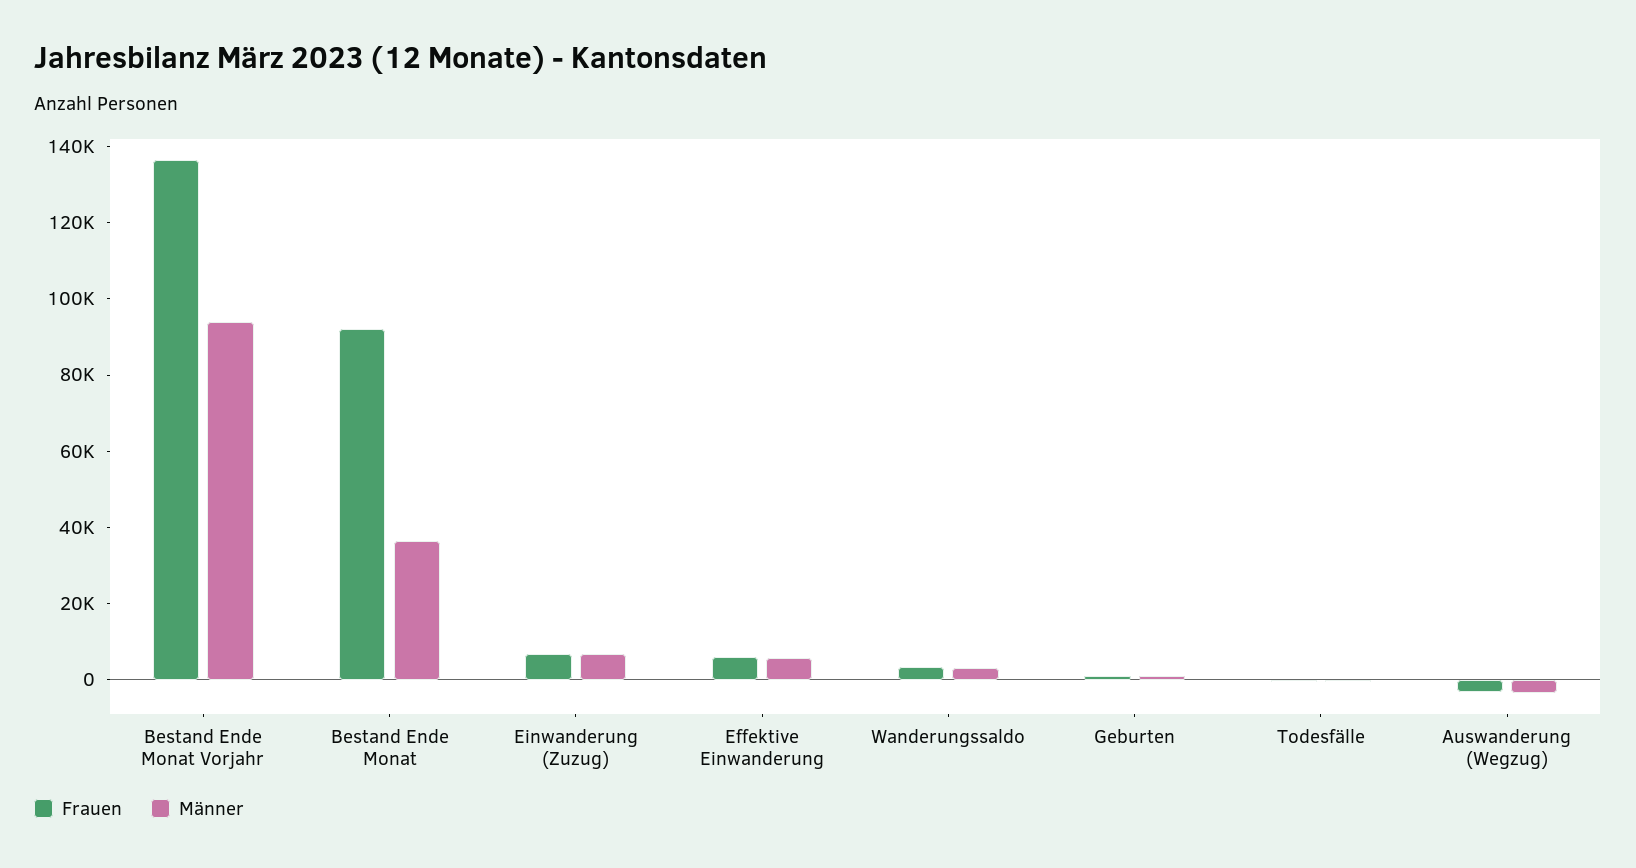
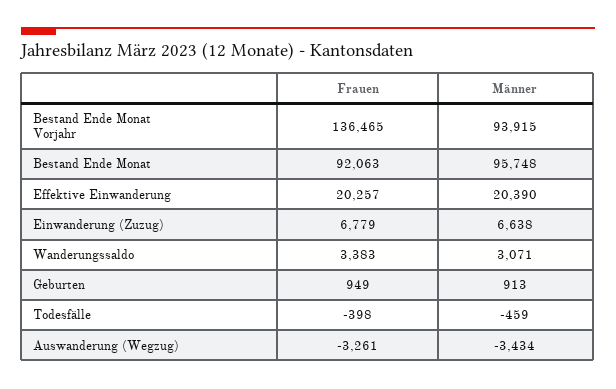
Männer, Bestand Ende Monat: 35000 -> 95748
Frauen, Effektive Einwanderung: 5000 -> 20257
Männer, Effektive Einwanderung: 5000 -> 20390

